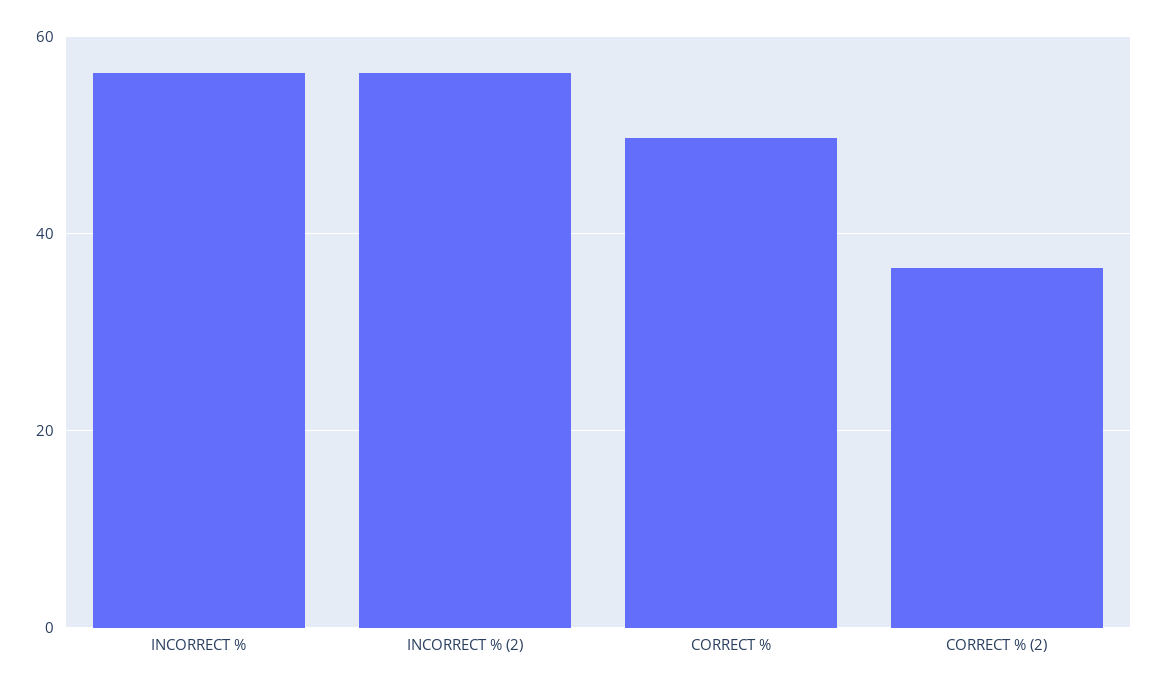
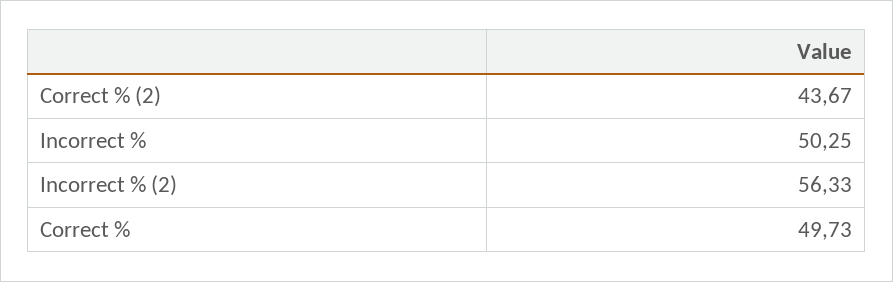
INCORRECT %: 56 -> 50.25
CORRECT % (2): 36 -> 43.67

